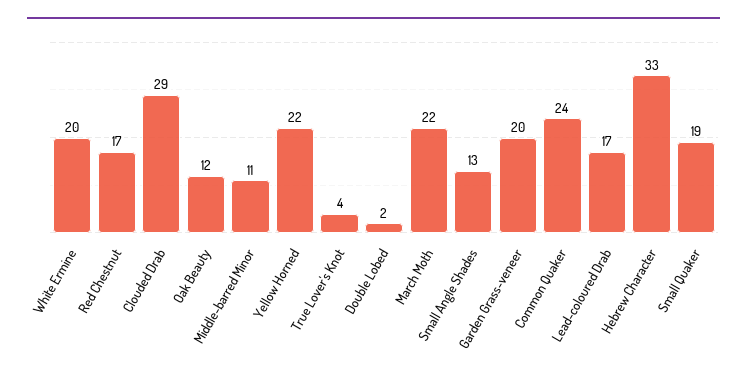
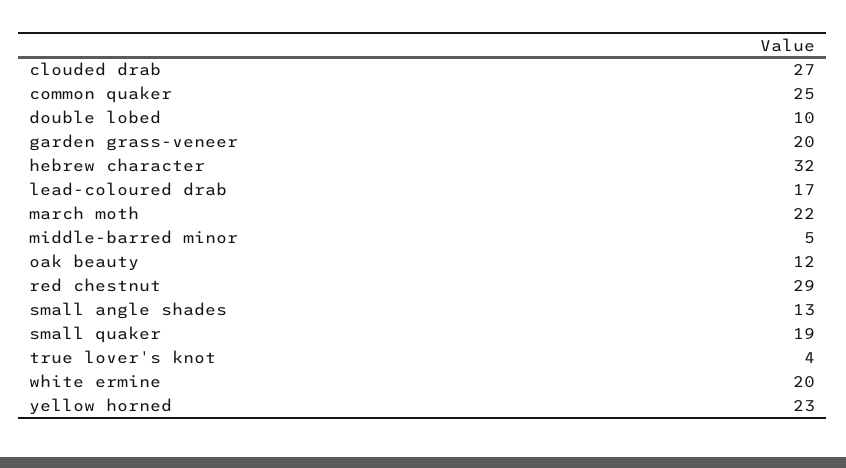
Red Chestnut: 17 -> 29
Clouded Drab: 29 -> 27
Middle-barred Minor: 11 -> 5
Yellow Horned: 22 -> 23
Double Lobed: 2 -> 10
Common Quaker: 24 -> 25
Hebrew Character: 33 -> 32

